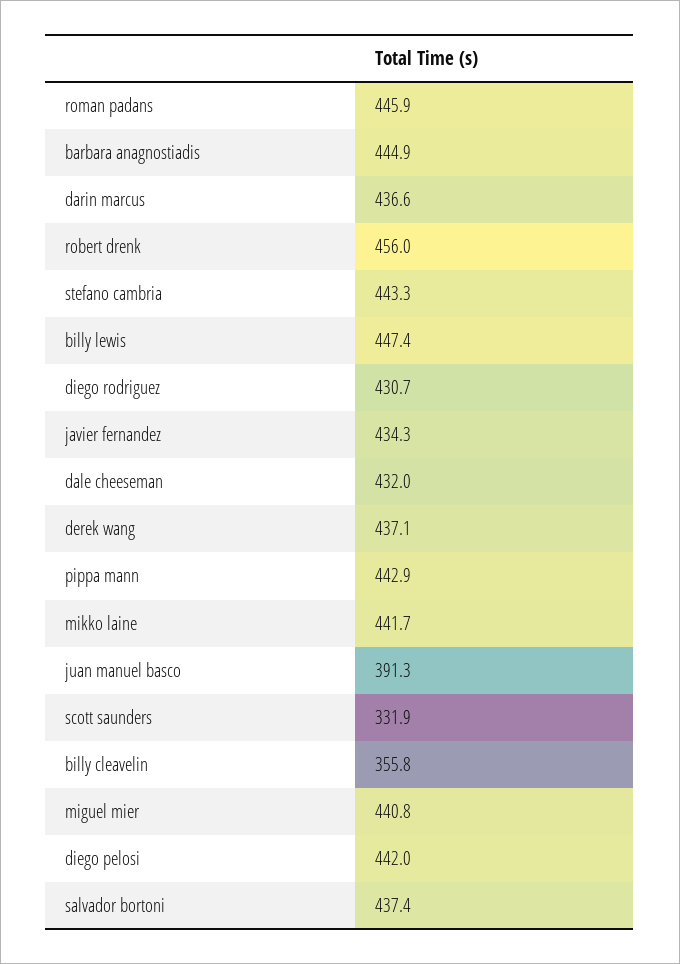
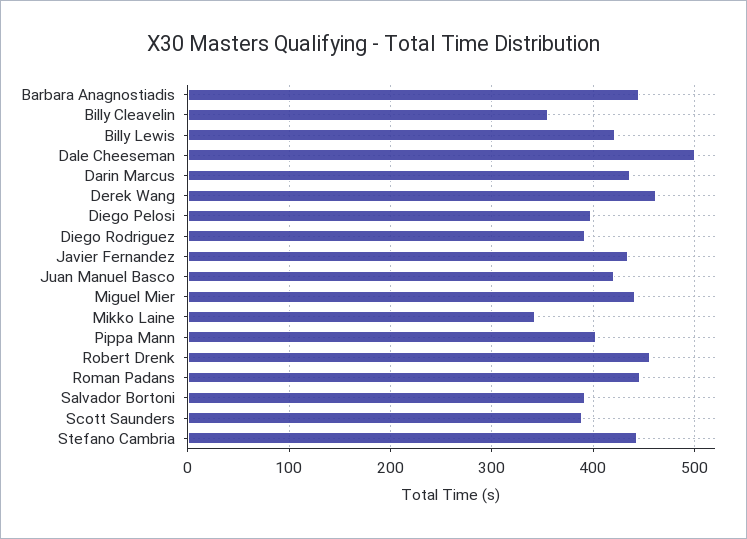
billy lewis: 447.4 -> 420
diego rodriguez: 430.7 -> 390
dale cheeseman: 432 -> 500
derek wang: 437.1 -> 460
pippa mann: 442.9 -> 400
mikko laine: 441.7 -> 340
juan manuel basco: 391.3 -> 420
scott saunders: 331.9 -> 390
diego pelosi: 442 -> 400
salvador bortoni: 437.4 -> 390

